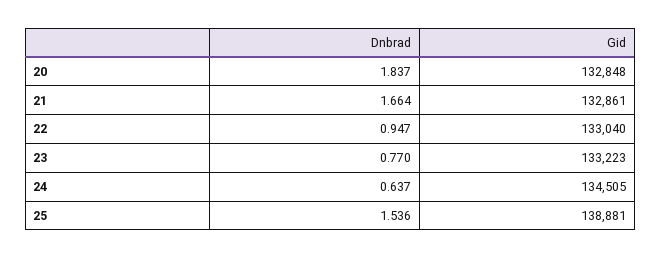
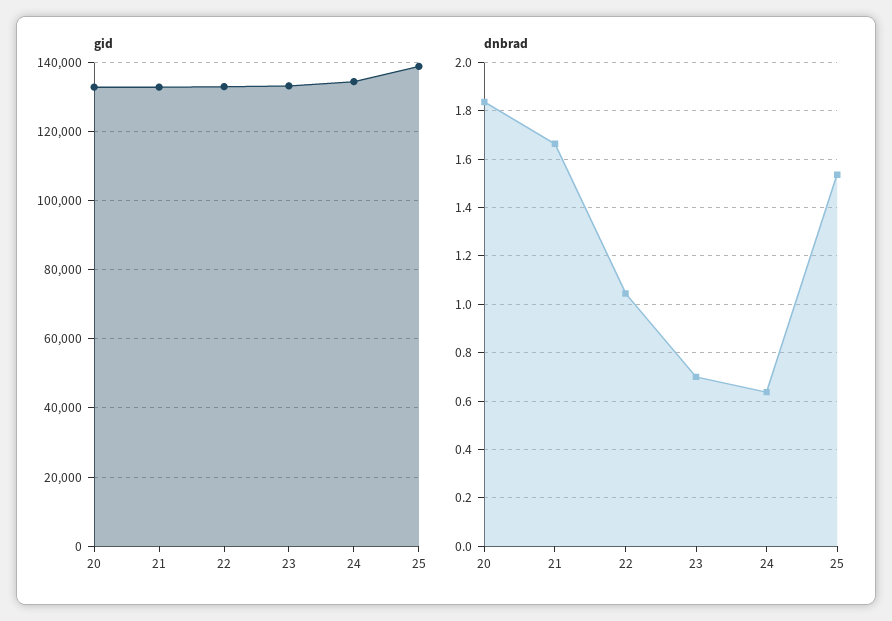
Dnbrad, 22: 0.947 -> 1.05
Dnbrad, 23: 0.77 -> 0.7

